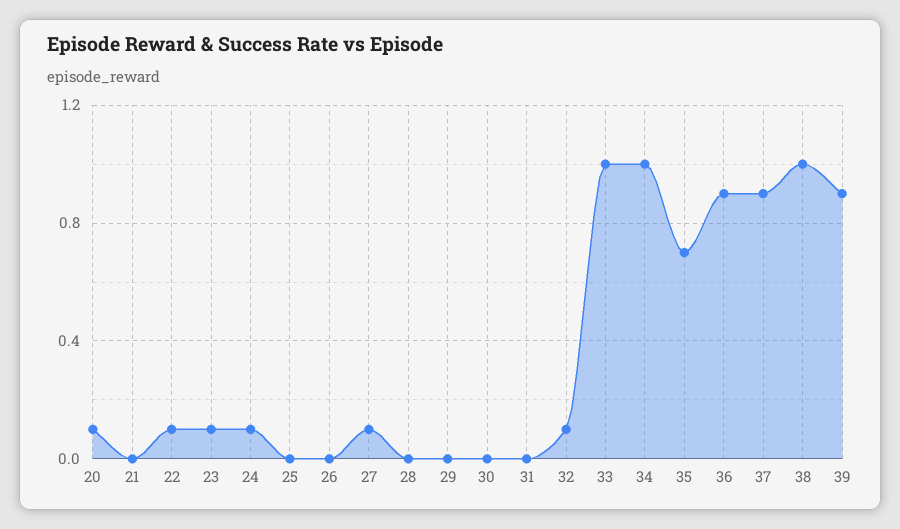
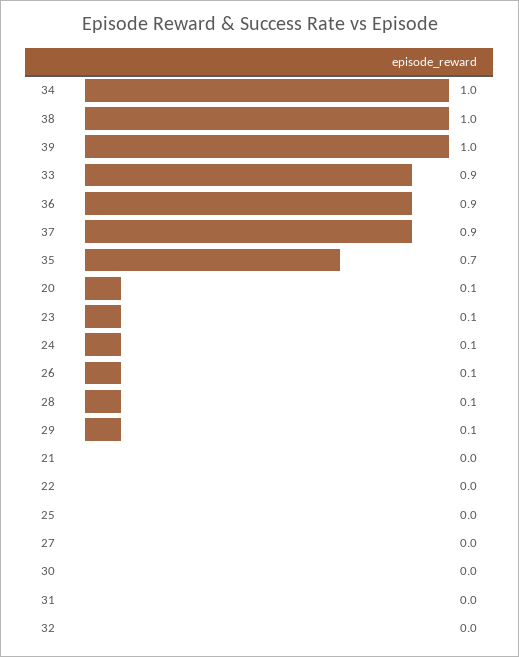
22: 0.1 -> 0
26: 0 -> 0.1
27: 0.1 -> 0
28: 0 -> 0.1
29: 0 -> 0.1
32: 0.1 -> 0
33: 1 -> 0.9
39: 0.9 -> 1

